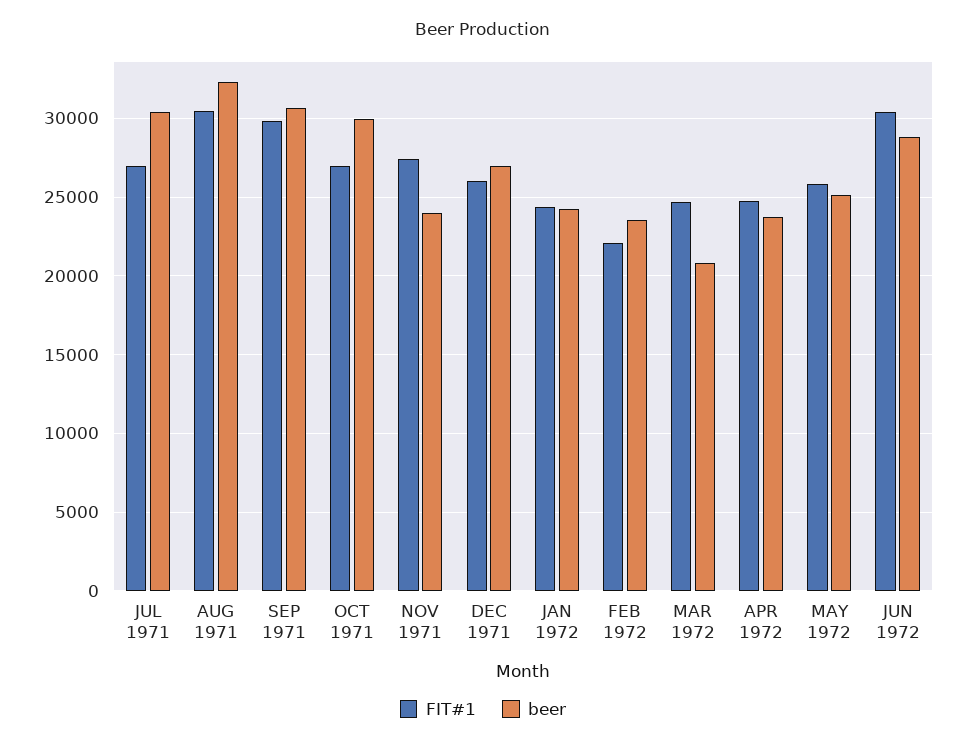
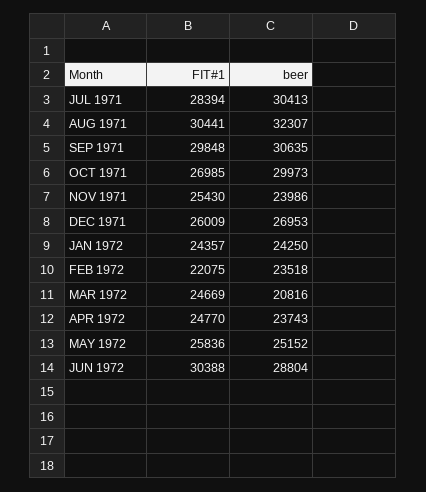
FIT#1, JUL 1971: 27000 -> 28394
FIT#1, NOV 1971: 27500 -> 25430

